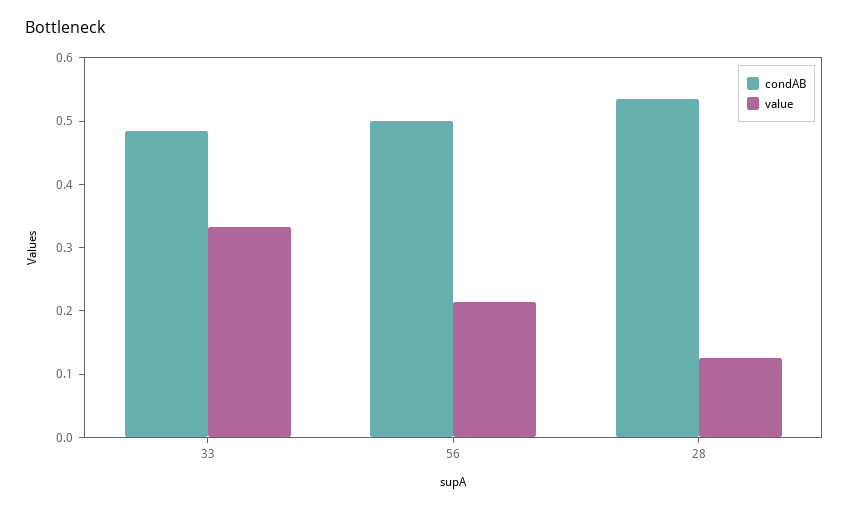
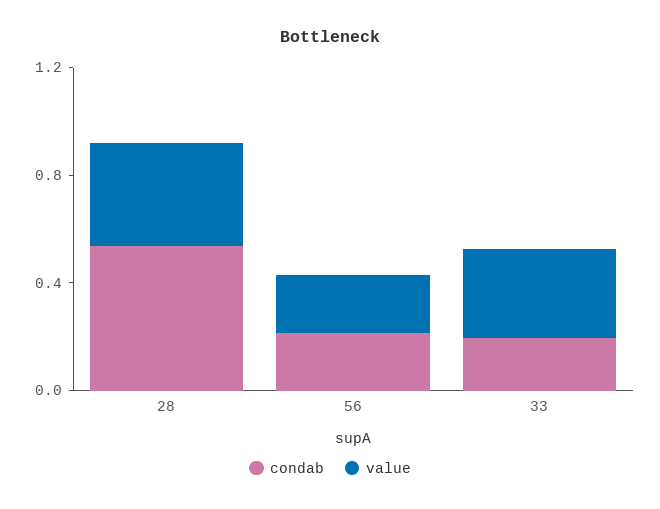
condAB, 33: 0.48 -> 0.2
condAB, 56: 0.5 -> 0.2
value, 28: 0.12 -> 0.4

